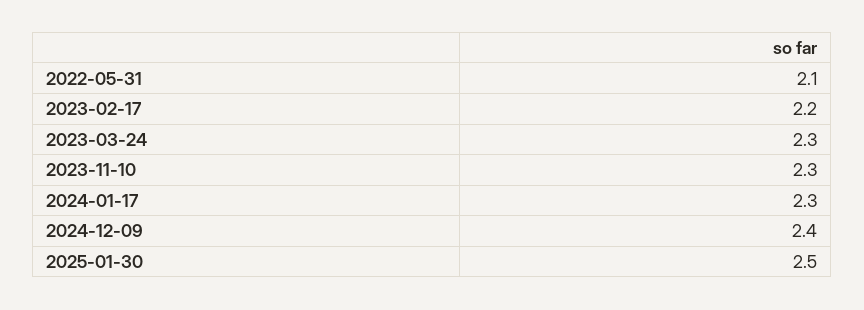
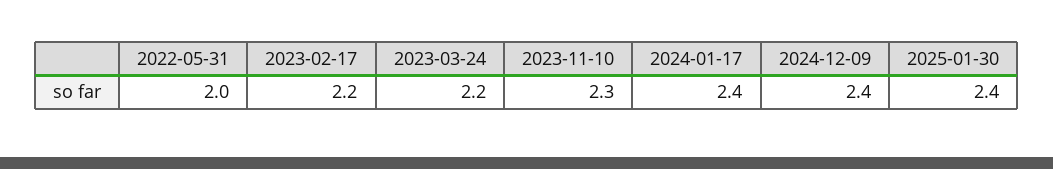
2022-05-31: 2.1 -> 2
2023-03-24: 2.3 -> 2.2
2024-01-17: 2.3 -> 2.4
2025-01-30: 2.5 -> 2.4

